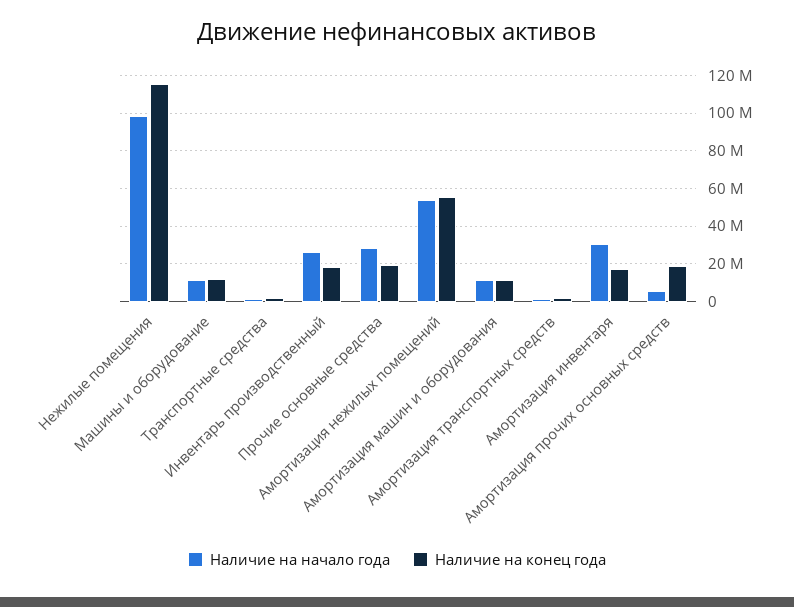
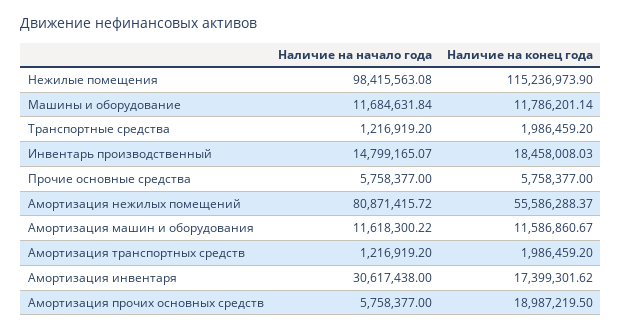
Наличие на начало года, Инвентарь производственный: 25000000 -> 14799165.07
Наличие на начало года, Прочие основные средства: 30000000 -> 5758377
Наличие на конец года, Прочие основные средства: 20000000 -> 5758377
Наличие на начало года, Амортизация нежилых помещений: 55000000 -> 80871415.72

